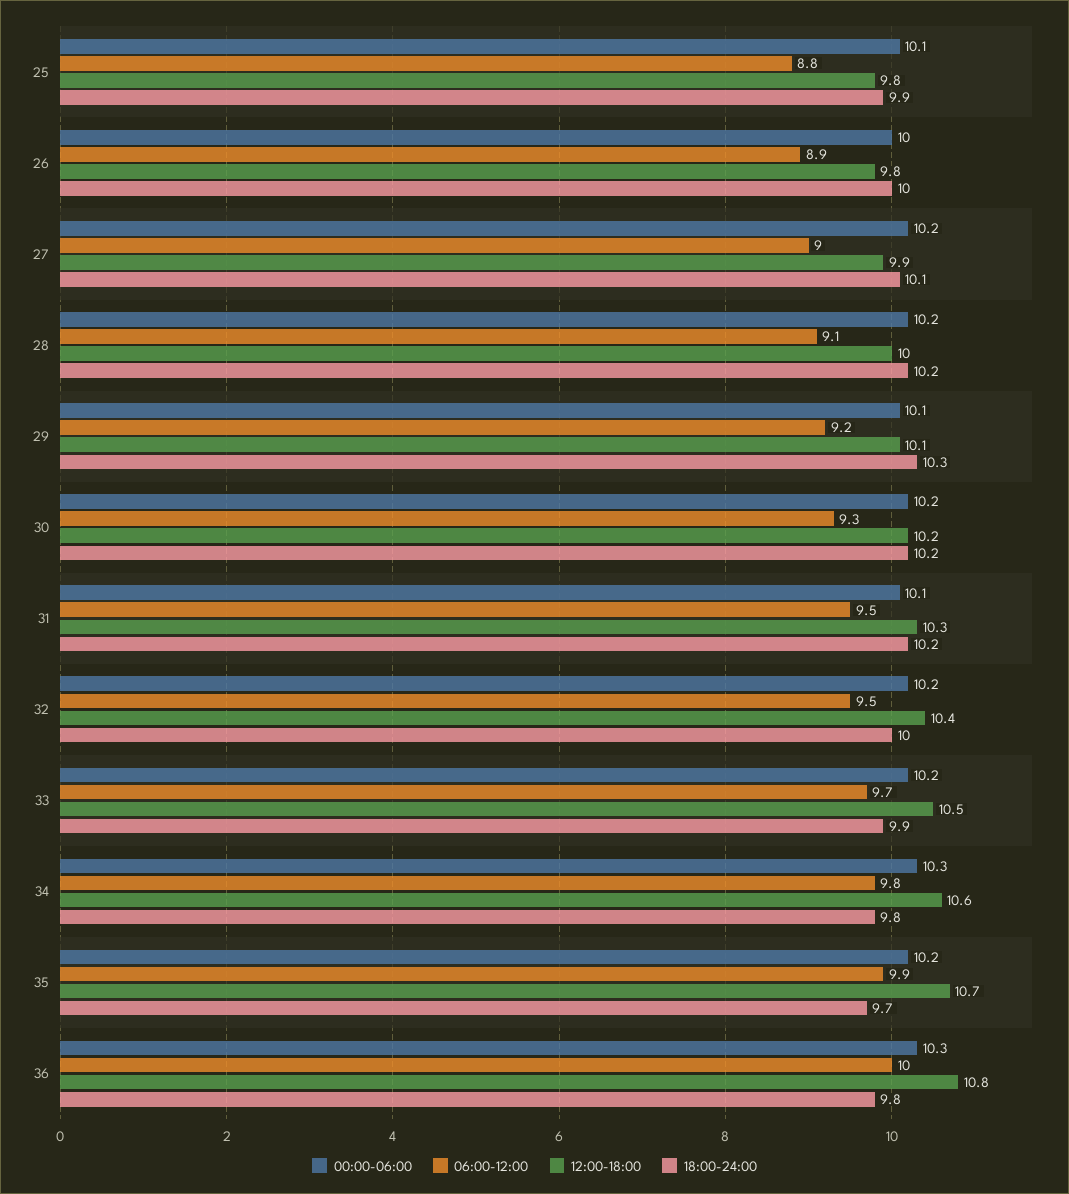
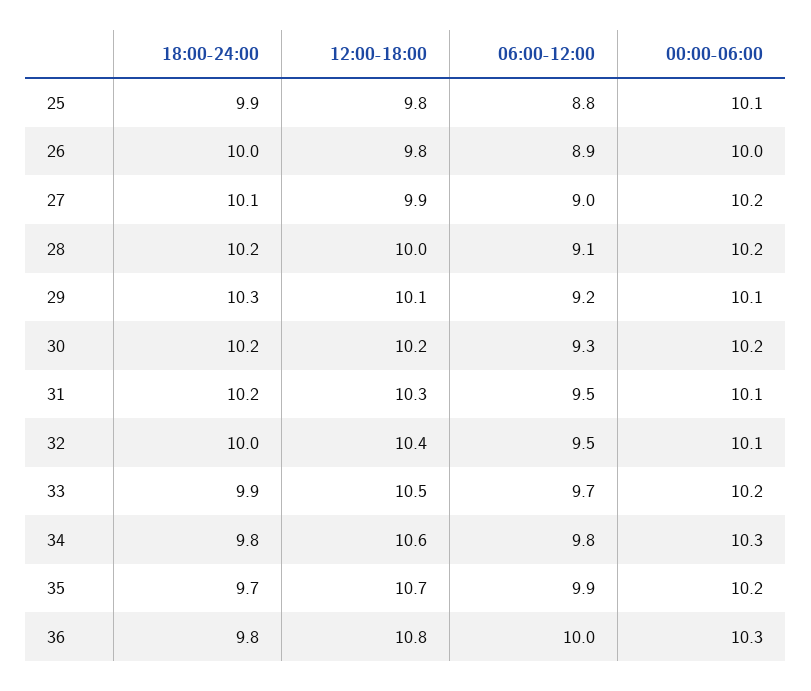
00:00-06:00, 32: 10.2 -> 10.1

